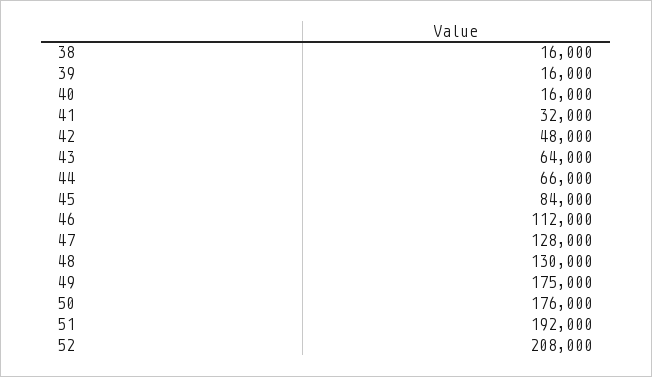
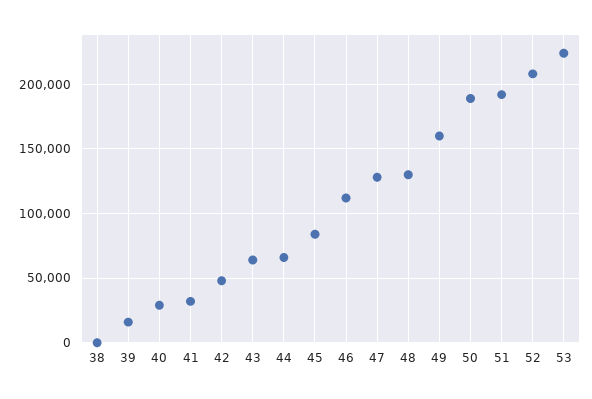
38: 16000 -> 0
40: 16000 -> 30000
49: 175000 -> 160000
50: 176000 -> 190000
53: none -> 225000

